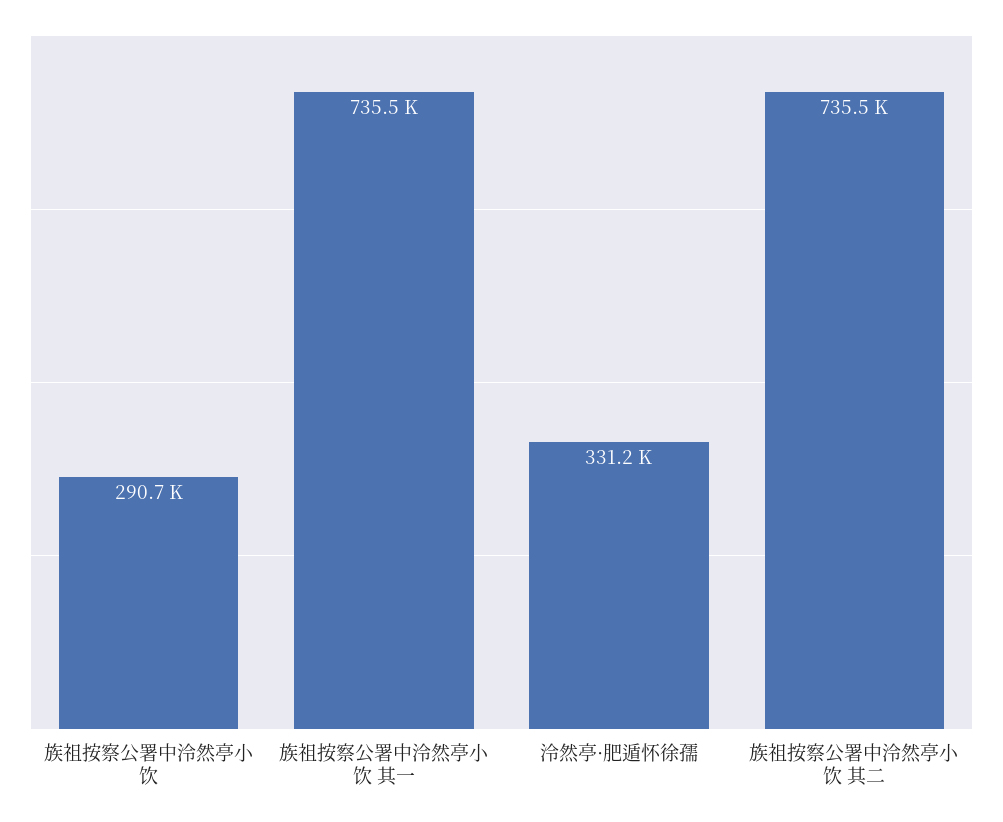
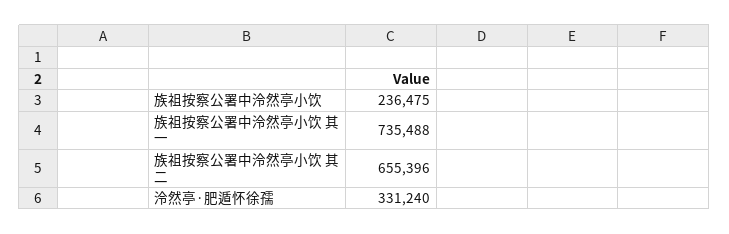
族祖按察公署中泠然亭小饮: 290700 -> 236475
族祖按察公署中泠然亭小饮 其二: 735500 -> 655396

